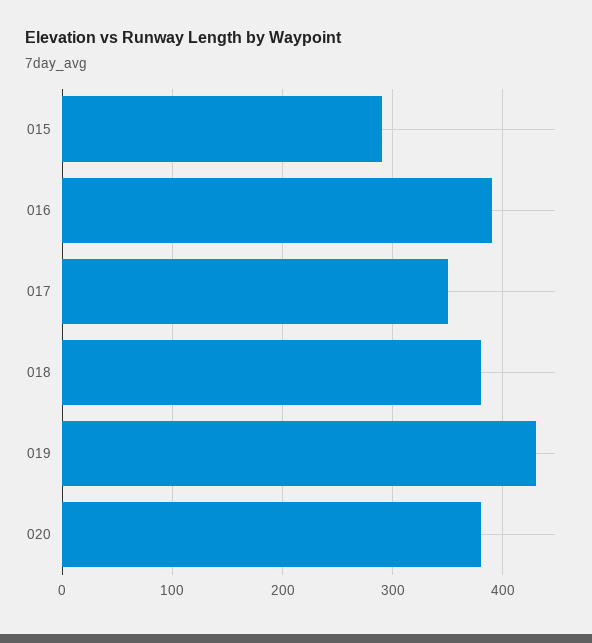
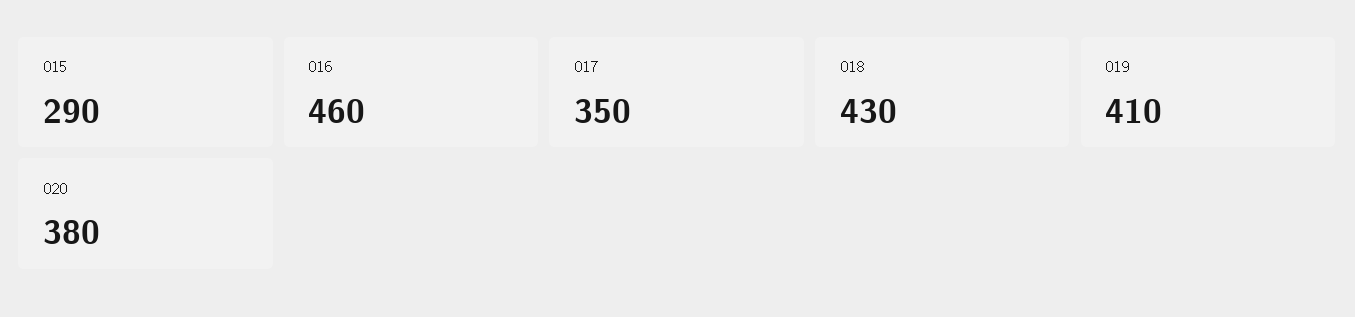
016: 390 -> 460
018: 380 -> 430
019: 430 -> 410

